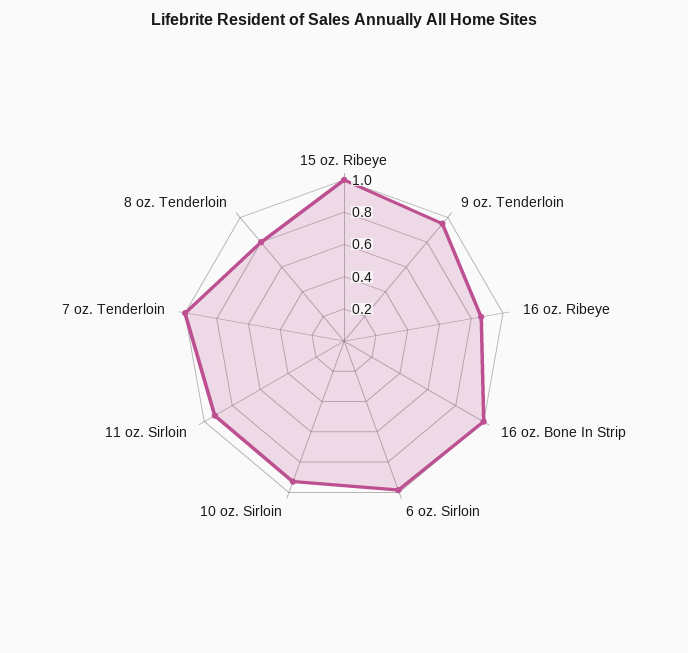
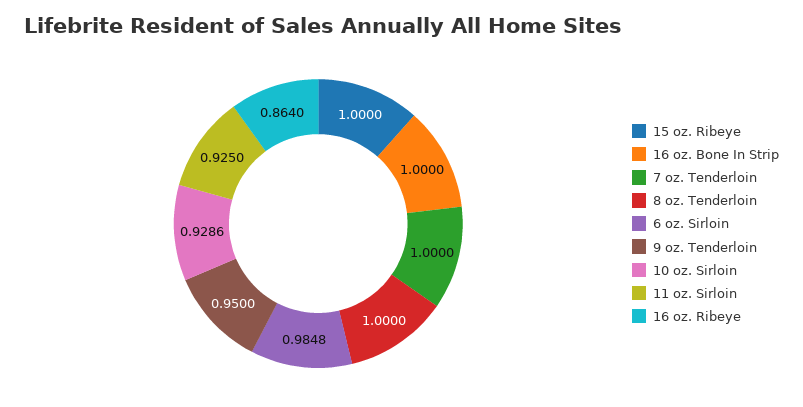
8 oz. Tenderloin: 0.8 -> 1

